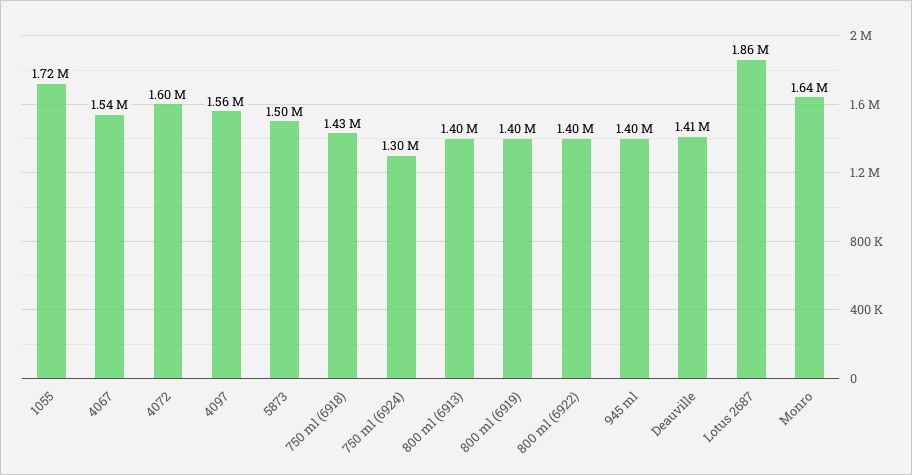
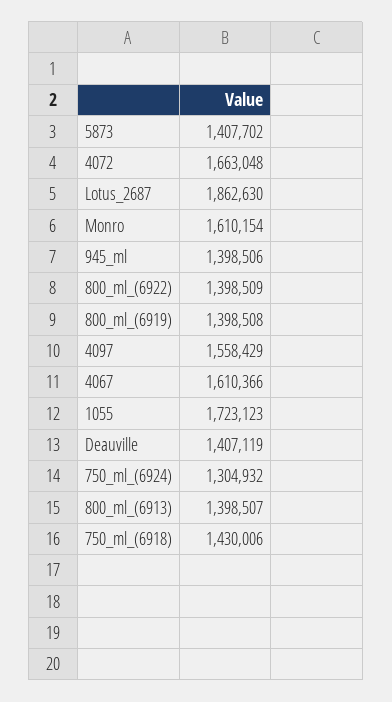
4067: 1540000 -> 1610366
4072: 1600000 -> 1663048
5873: 1500000 -> 1407702
Monro: 1640000 -> 1610154

